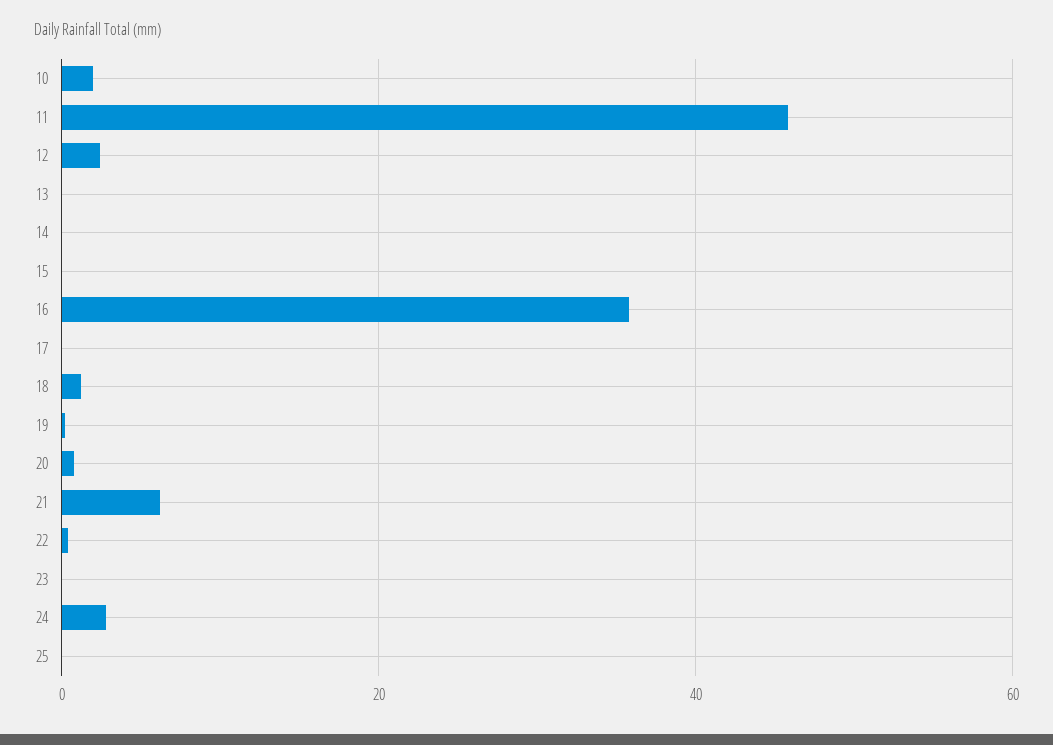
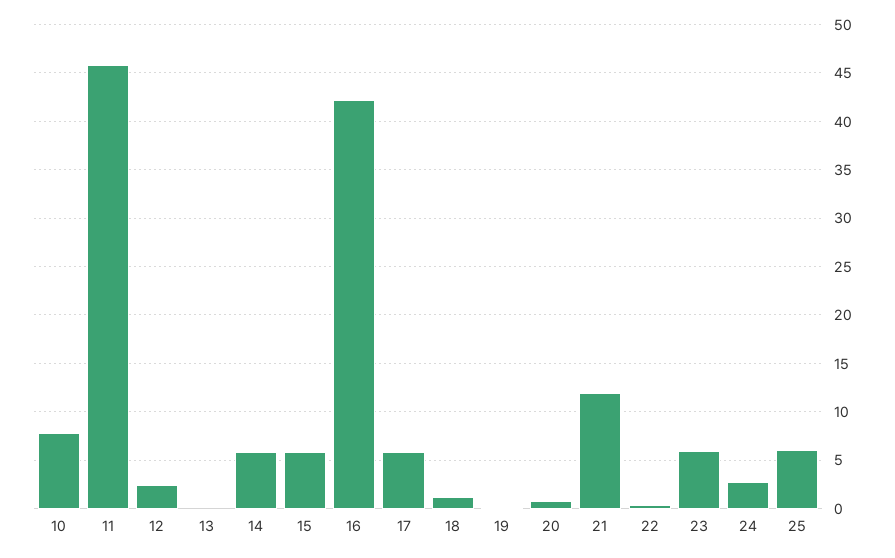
10: 2 -> 8
14: 0 -> 6
15: 0 -> 6
16: 36 -> 42
17: 0 -> 6
21: 6 -> 12
23: 0 -> 6
25: 0 -> 6

